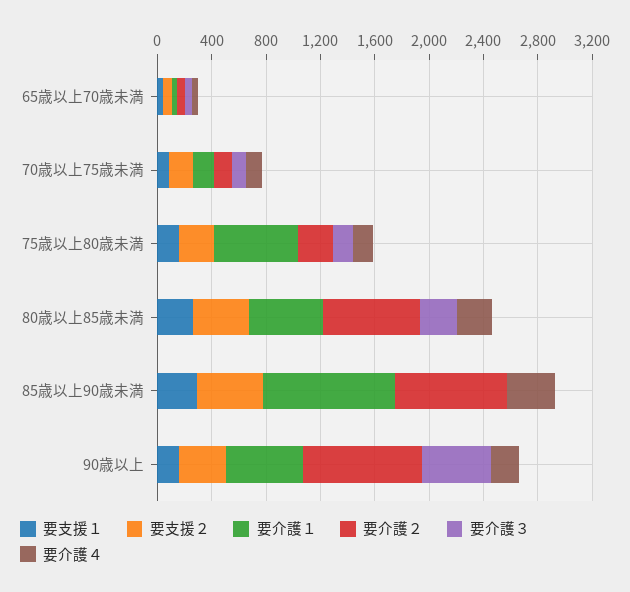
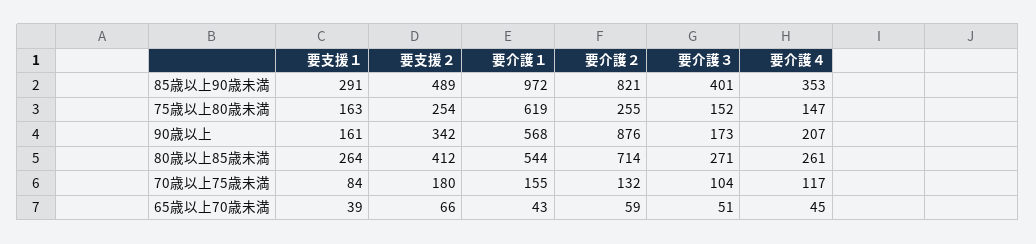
要介護３, 85歳以上90歳未満: 0 -> 401
要介護３, 90歳以上: 500 -> 173

